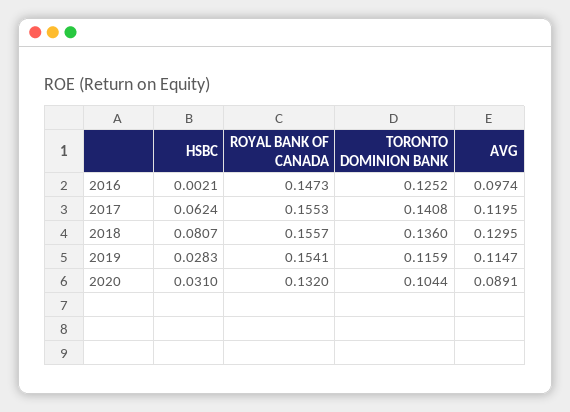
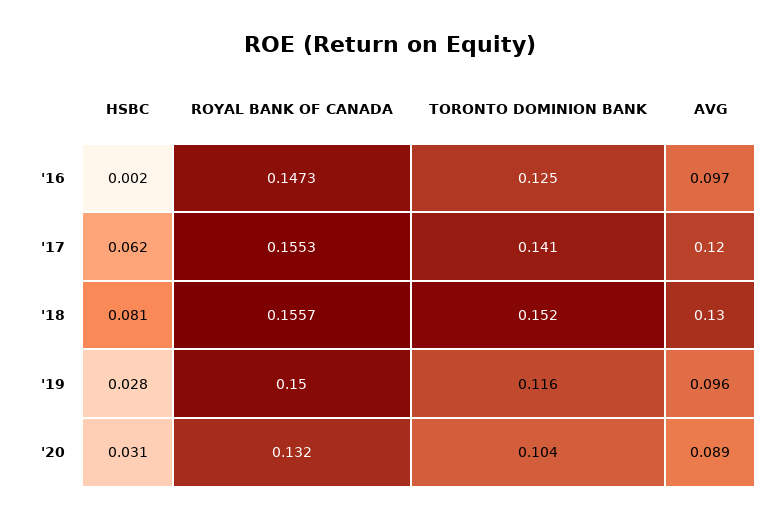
TORONTO DOMINION BANK, 2018: 0.136 -> 0.152
ROYAL BANK OF CANADA, 2019: 0.1541 -> 0.15
AVG, 2019: 0.1147 -> 0.096

